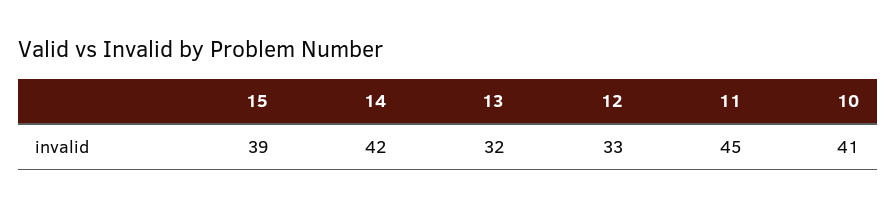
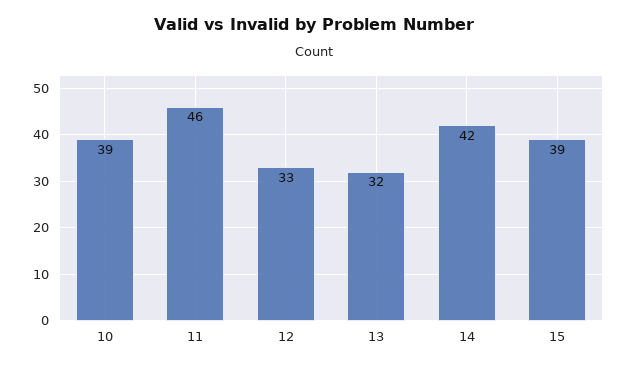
11: 45 -> 46
10: 41 -> 39

